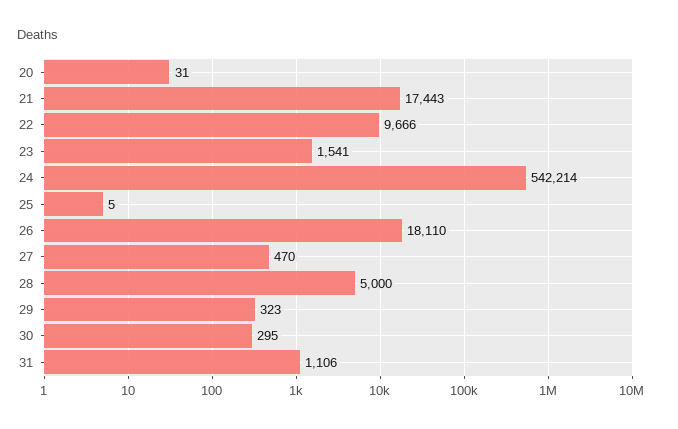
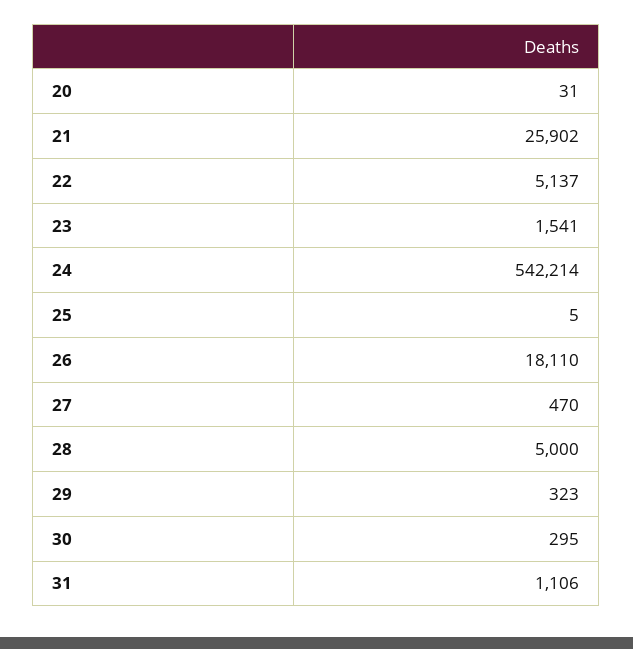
21: 17443 -> 25902
22: 9666 -> 5137

